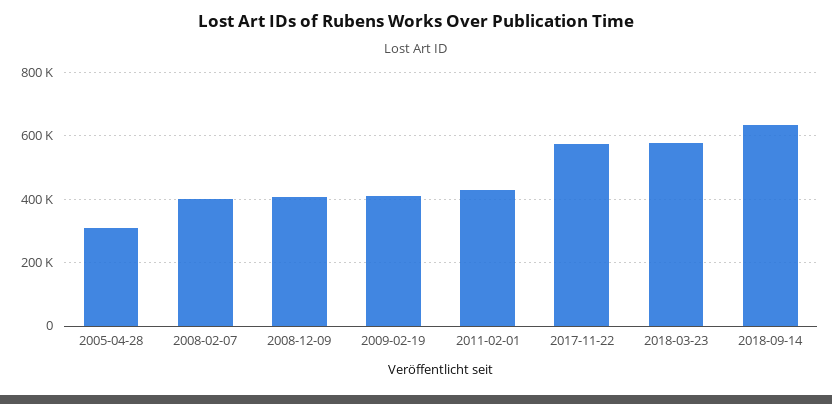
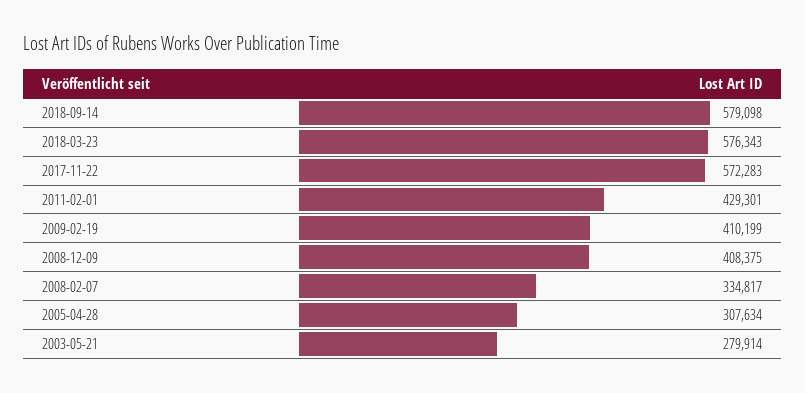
2008-02-07: 400000 -> 334817
2018-09-14: 640000 -> 579098
2003-05-21: none -> 279914

